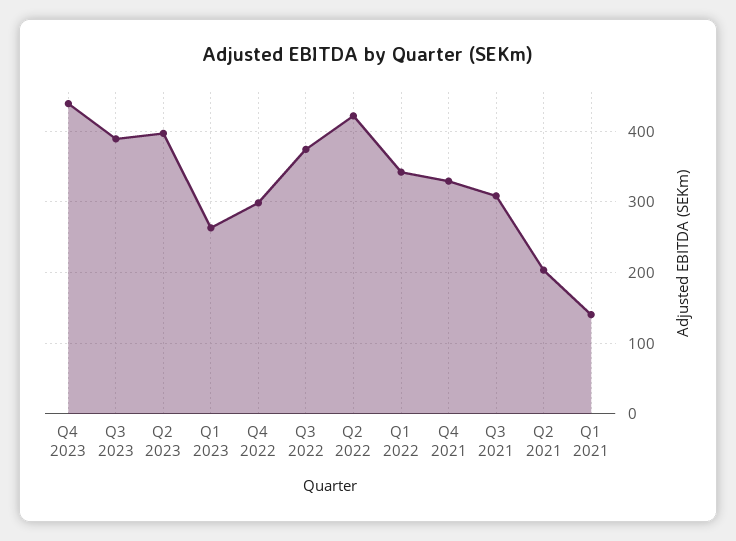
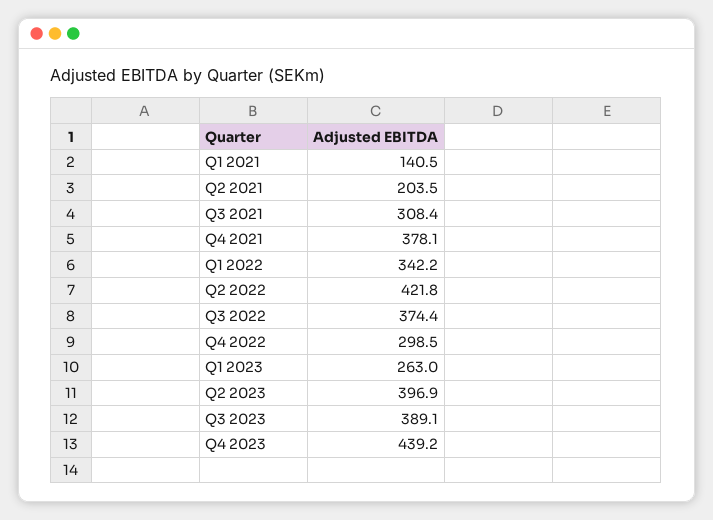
Q4 2021: 330 -> 378.1

